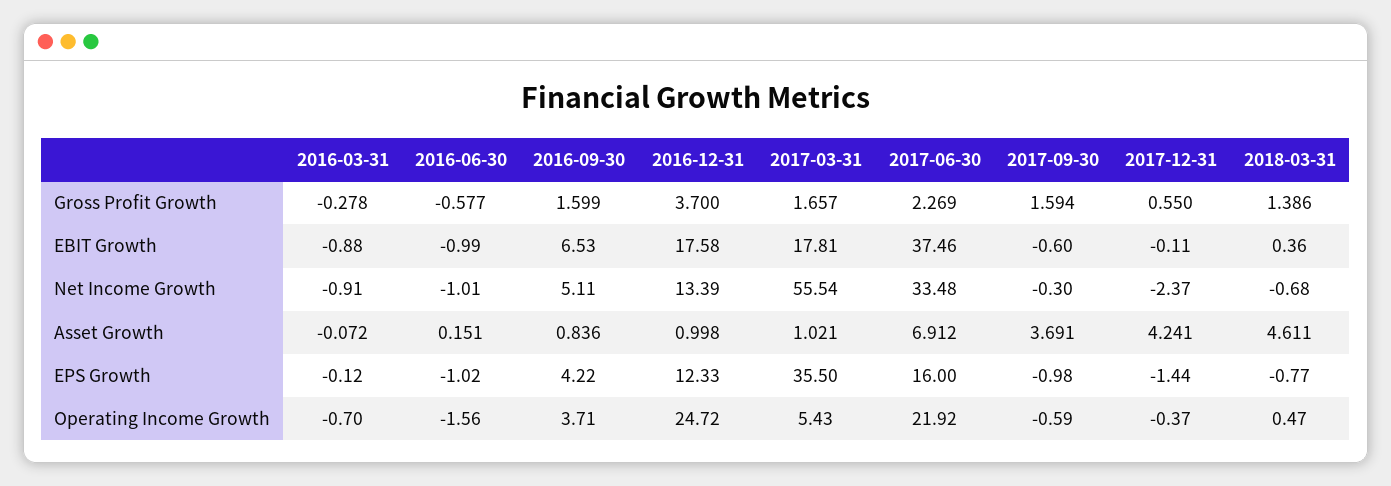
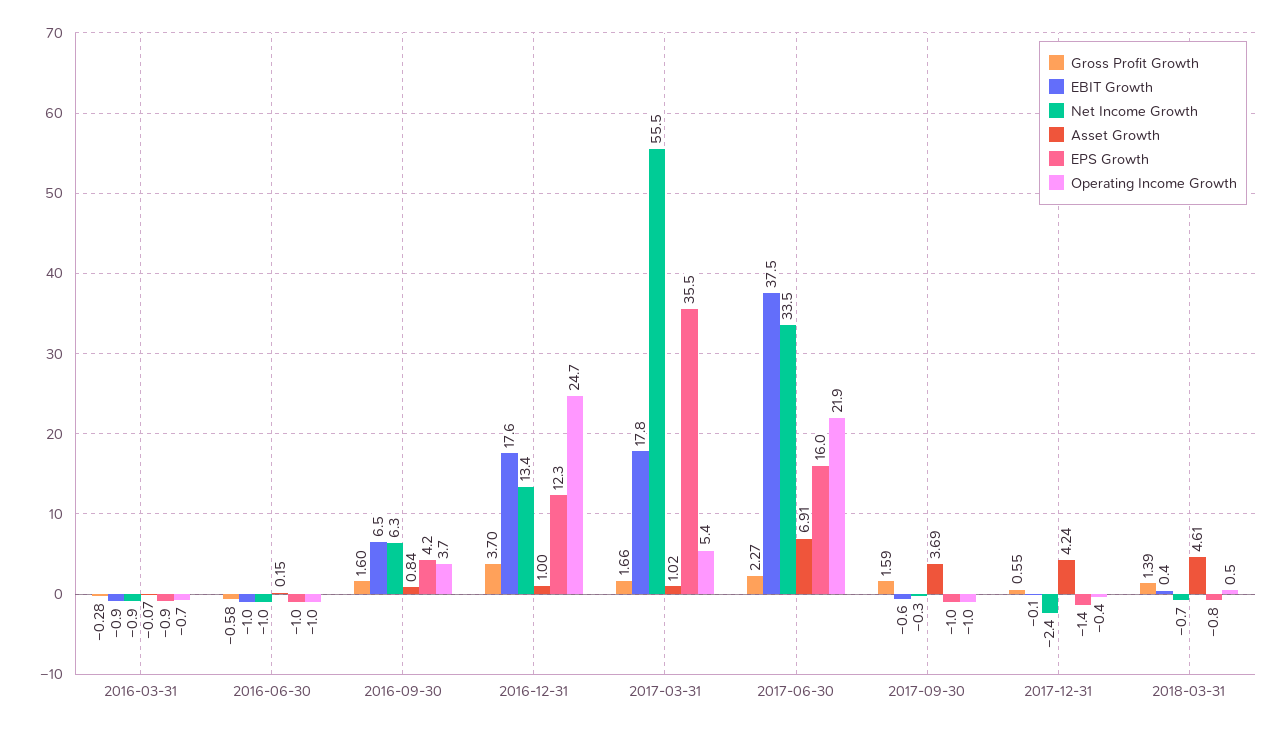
Net Income Growth, 2016-09-30: 5.11 -> 6.3
EPS Growth, 2016-03-31: -0.12 -> -0.9
Operating Income Growth, 2016-06-30: -1.56 -> -1
Operating Income Growth, 2017-09-30: -0.59 -> -1

